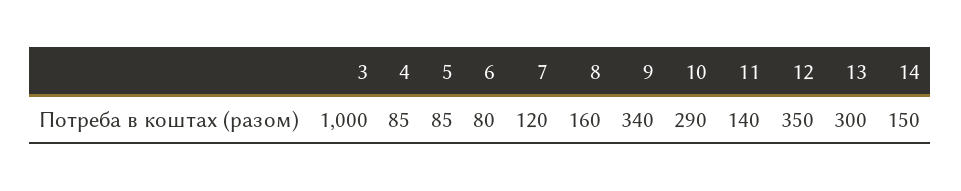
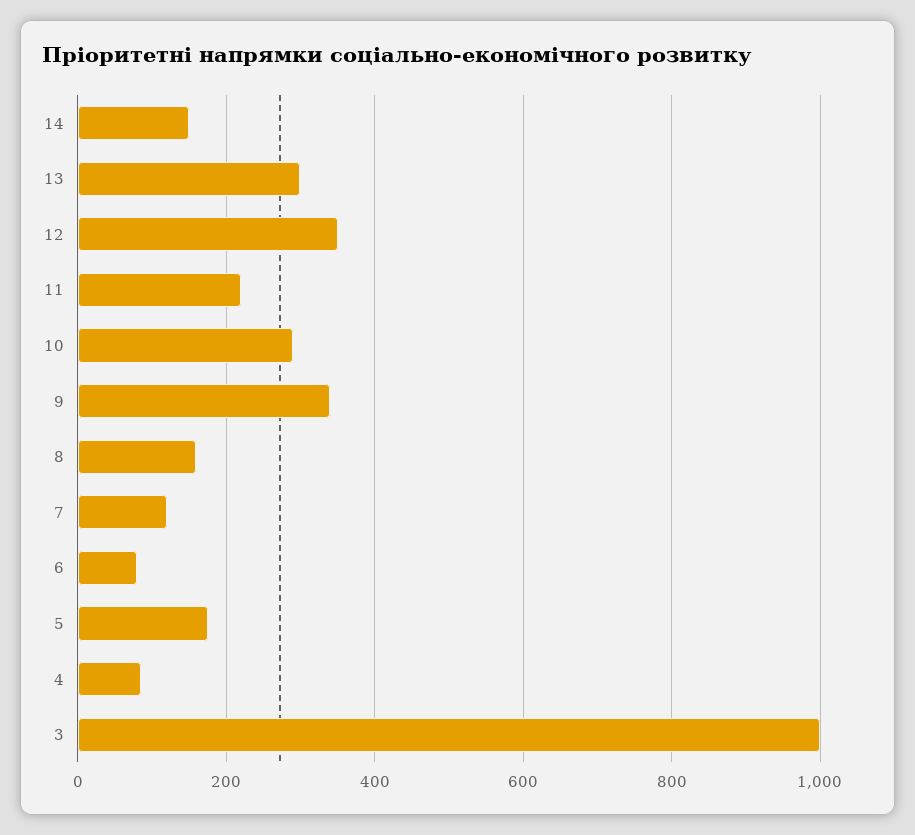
5: 85 -> 180
11: 140 -> 220

